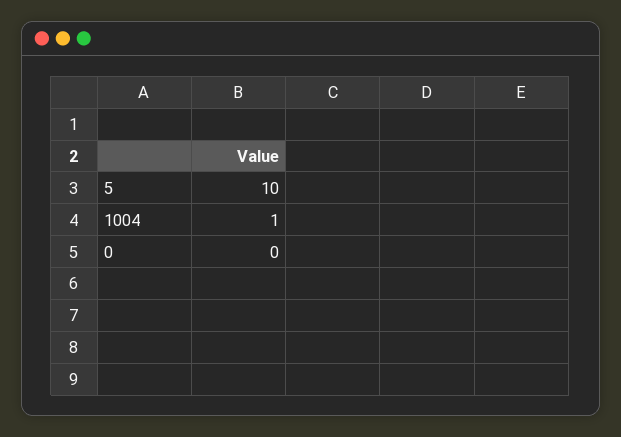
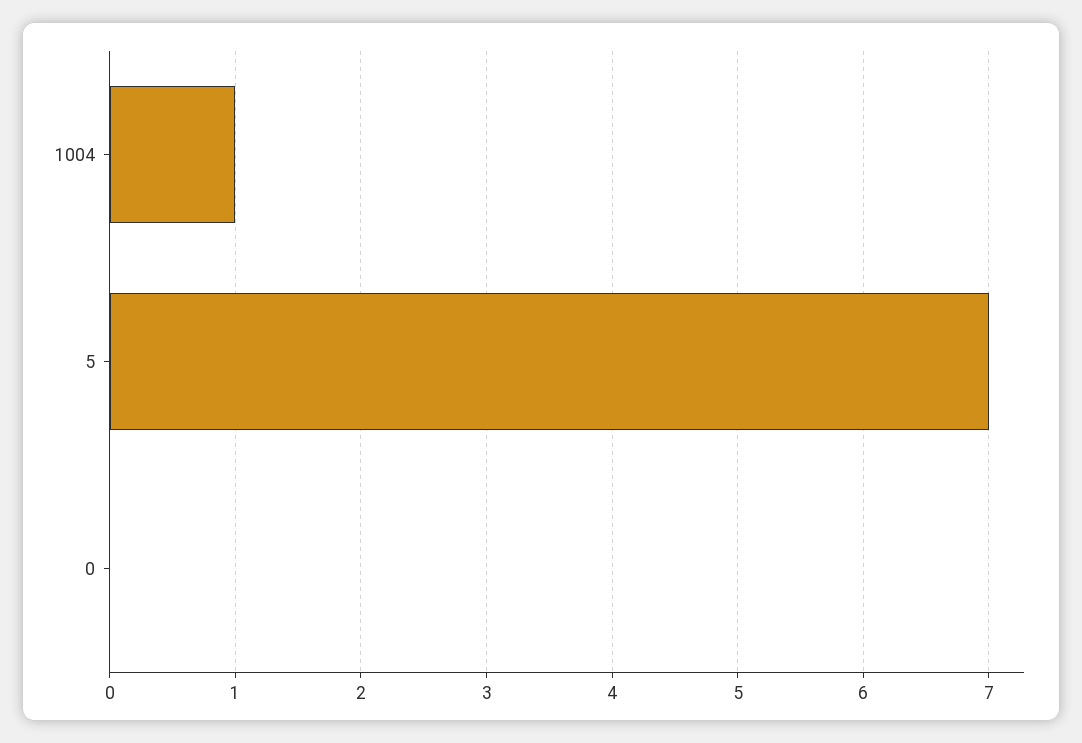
5: 10 -> 7

